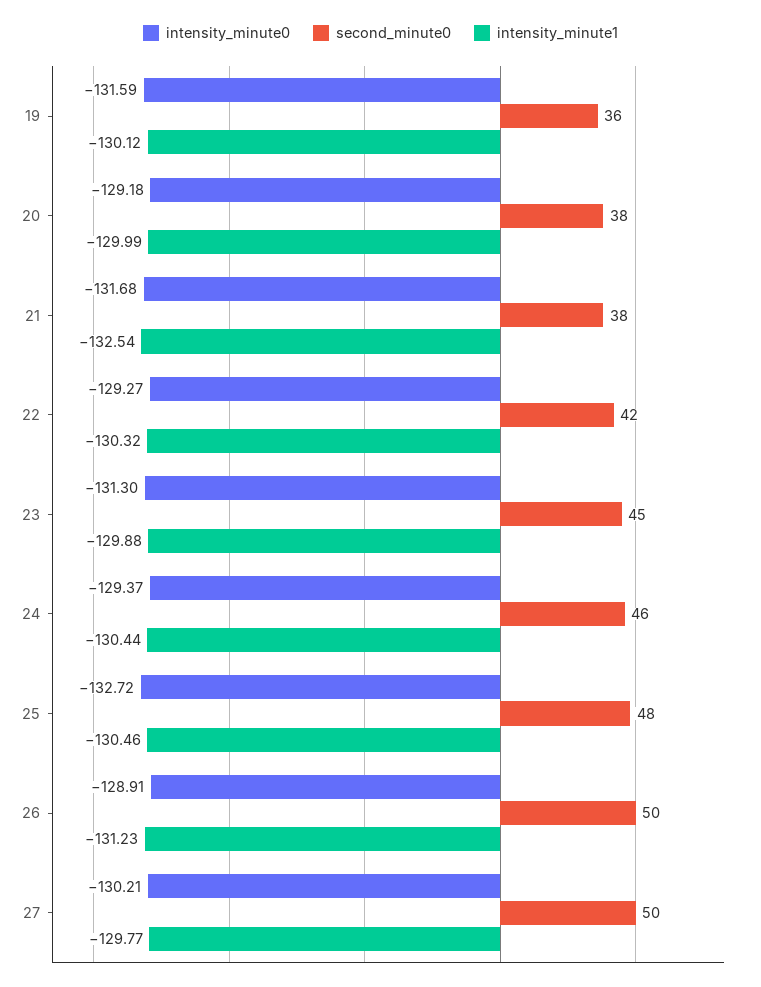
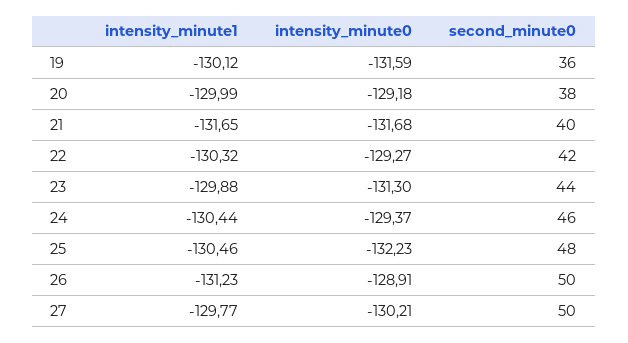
second_minute0, 21: 38 -> 40
intensity_minute1, 21: -132.54 -> -131.65
second_minute0, 23: 45 -> 44
intensity_minute0, 25: -132.72 -> -132.23

